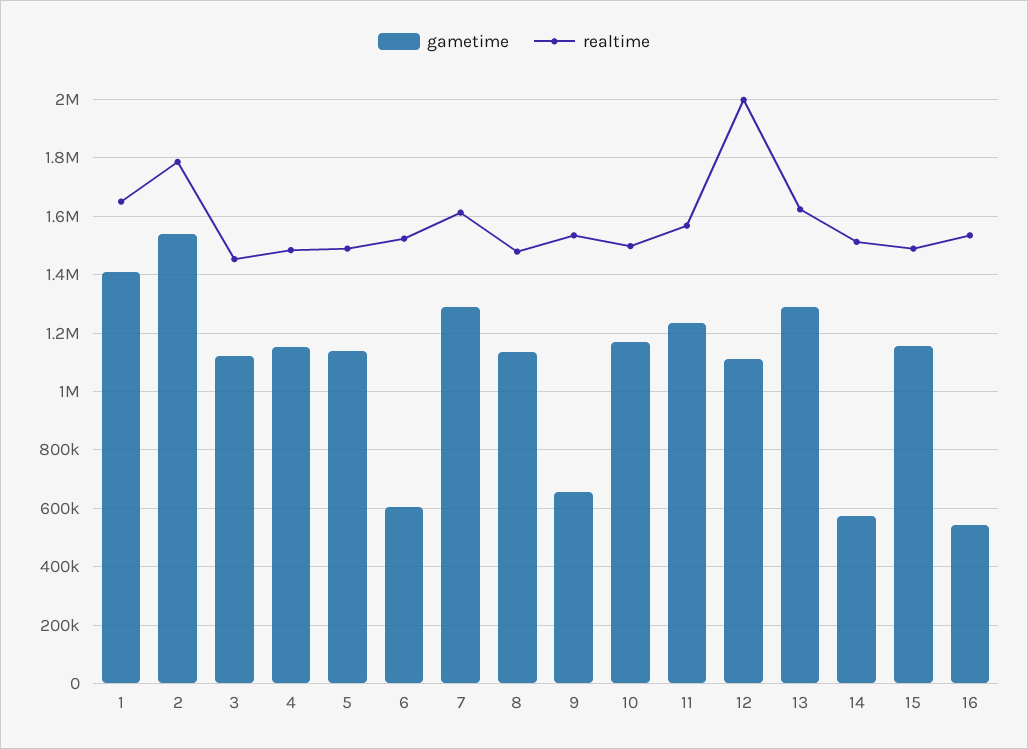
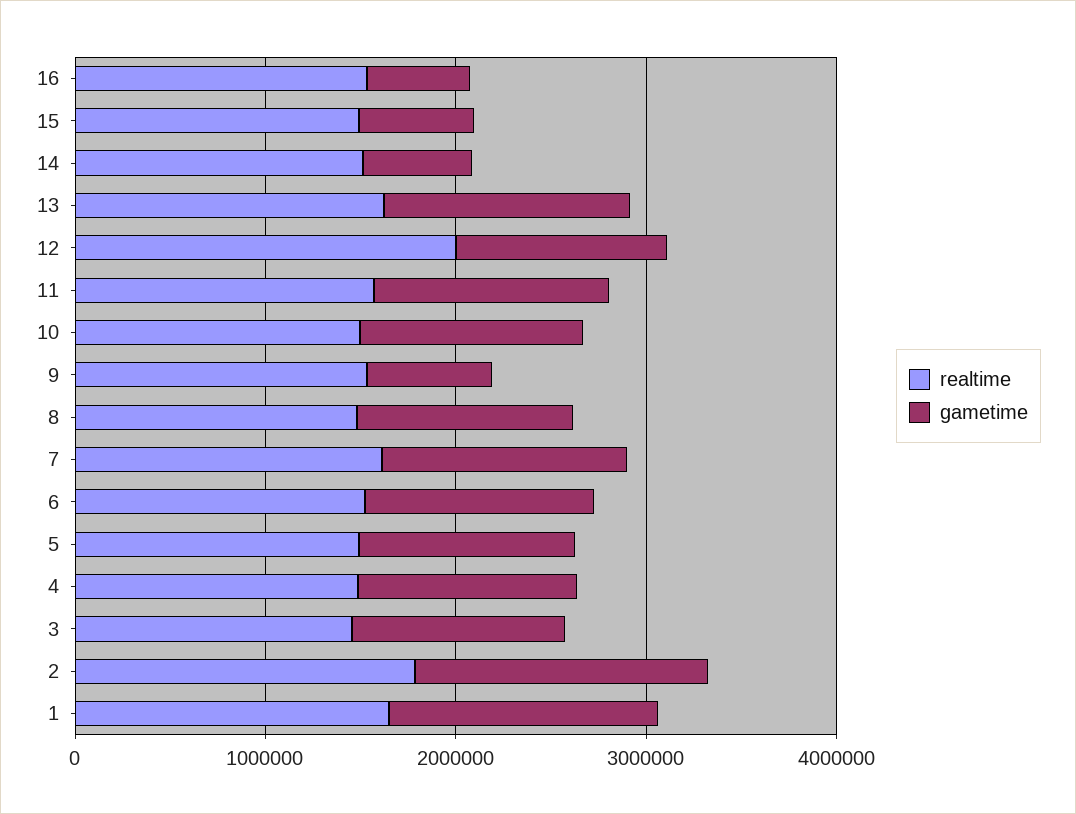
gametime, 6: 600000 -> 1200000
gametime, 15: 1150000 -> 600000

